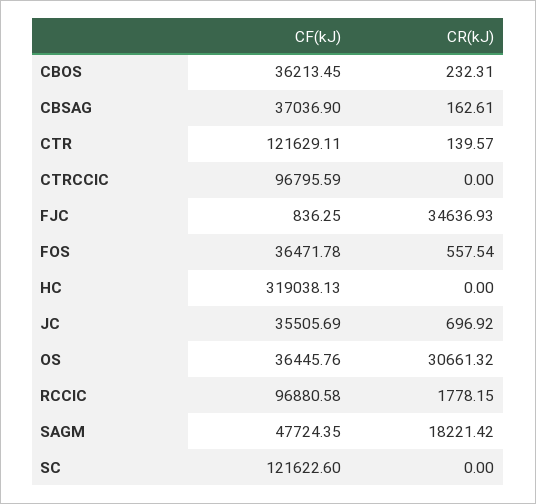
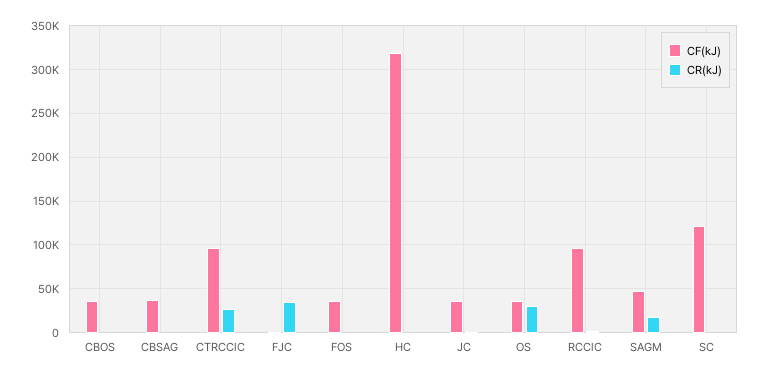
CF(kJ), CTR: 121629.11 -> none
CR(kJ), CTR: 139.57 -> none
CR(kJ), CTRCClC: 0 -> 30000

